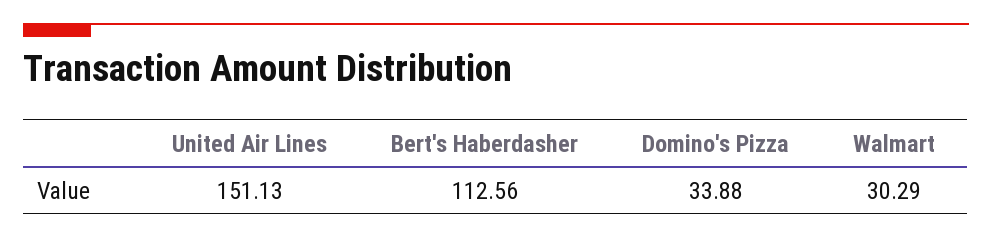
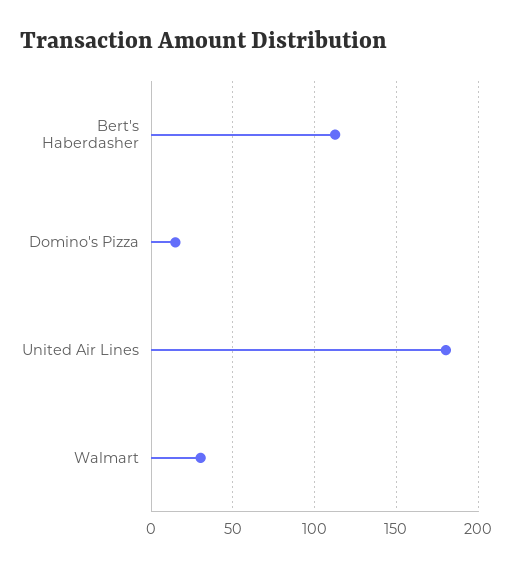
United Air Lines: 151.13 -> 180
Domino's Pizza: 33.88 -> 15

